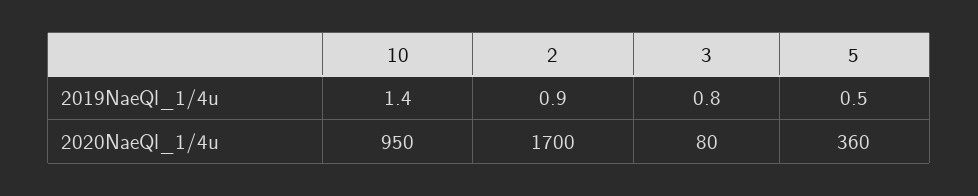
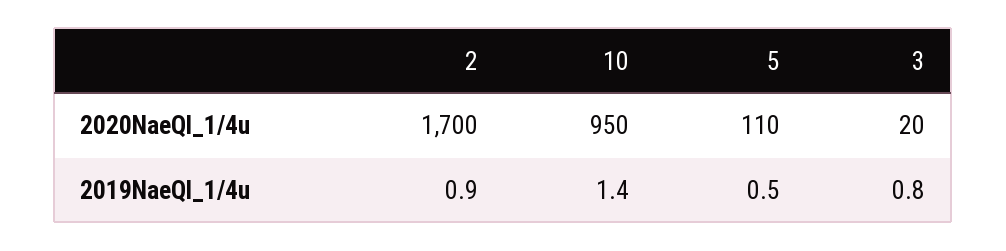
3, 2020NaeQl_1/4u: 80 -> 20
5, 2020NaeQl_1/4u: 360 -> 110

